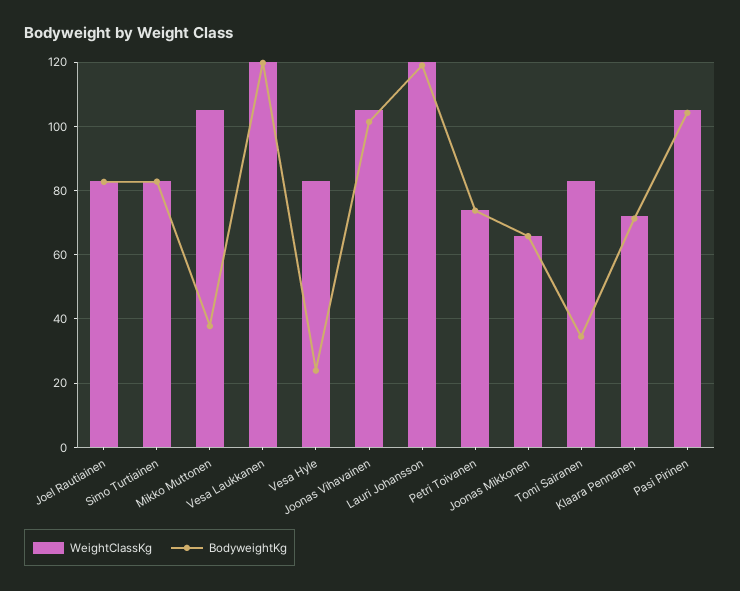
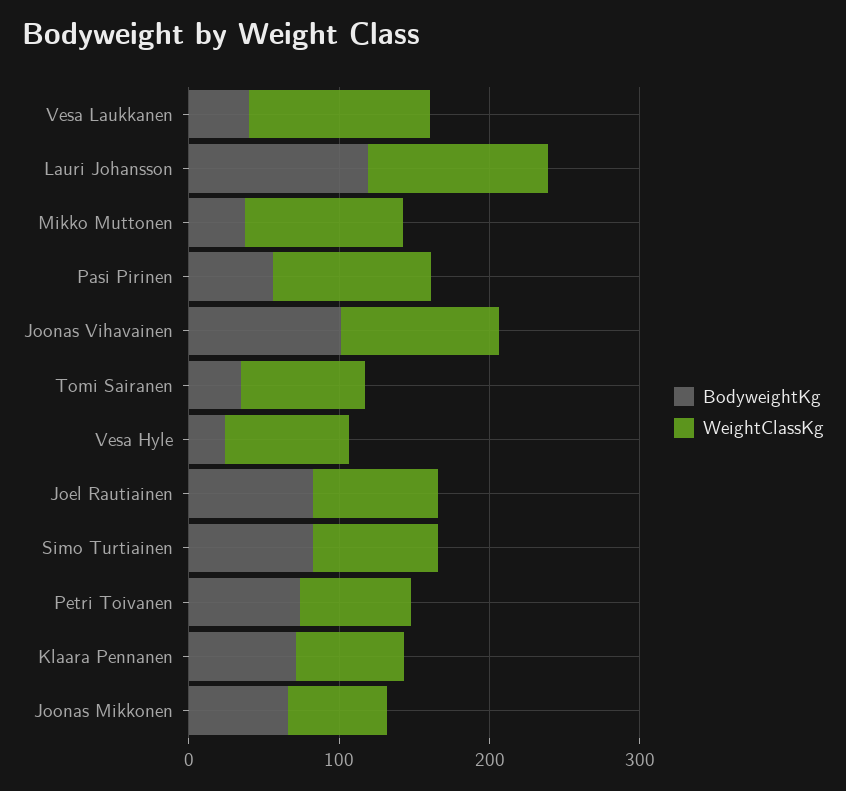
BodyweightKg, Vesa Laukkanen: 120 -> 40
BodyweightKg, Pasi Pirinen: 104 -> 60

